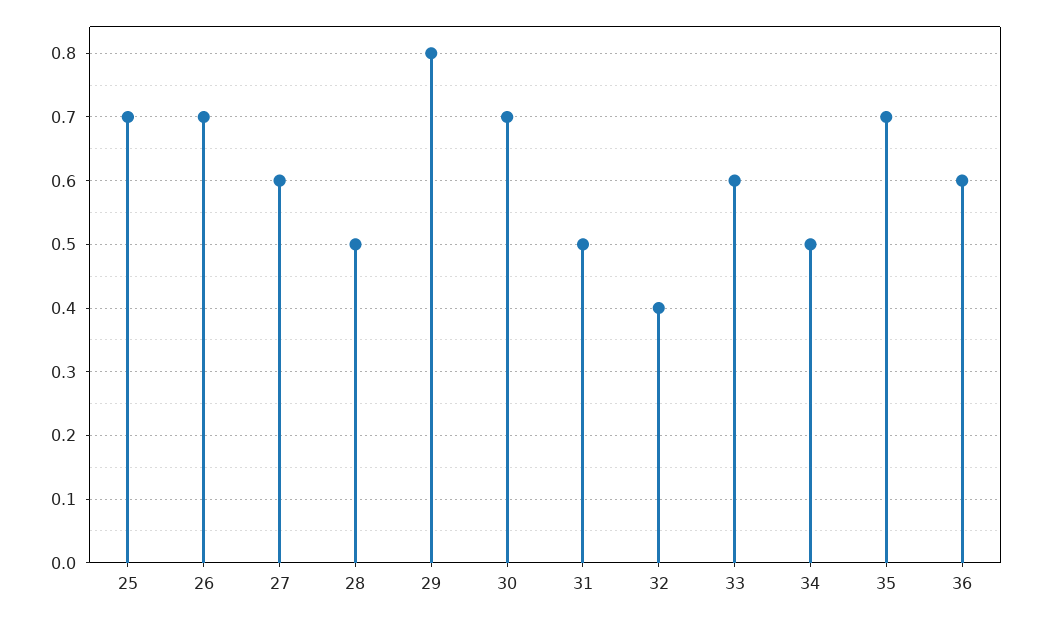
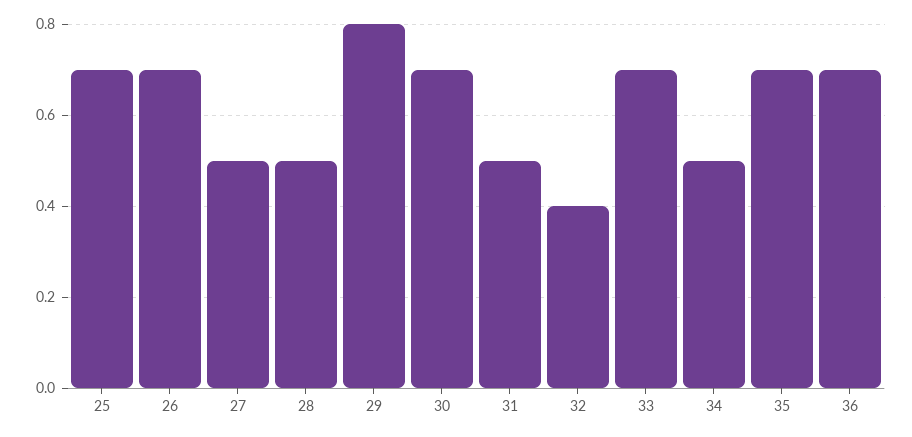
27: 0.6 -> 0.5
33: 0.6 -> 0.7
36: 0.6 -> 0.7

